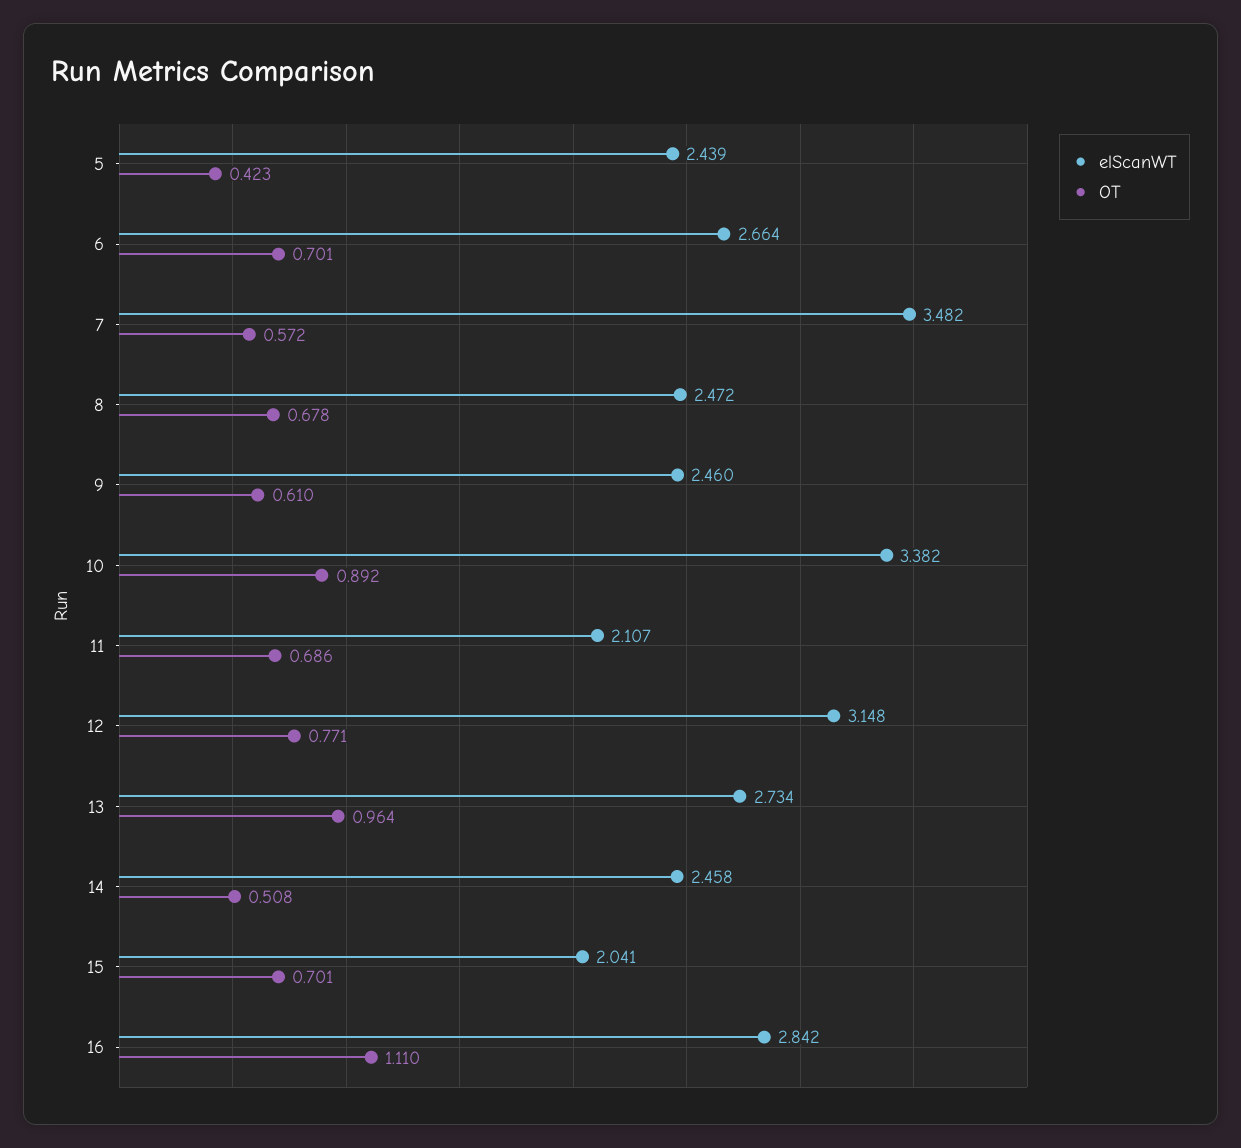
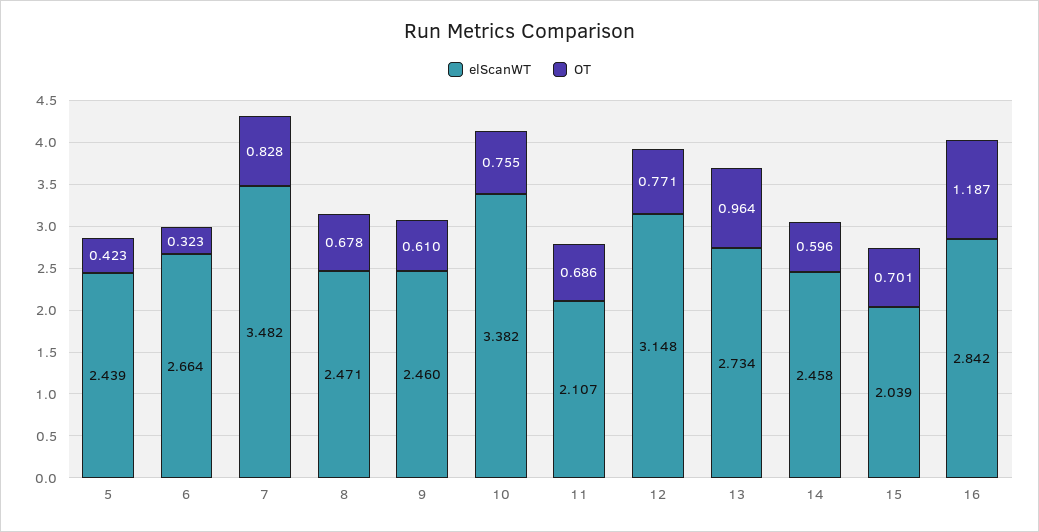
OT, 6: 0.701 -> 0.323
OT, 7: 0.572 -> 0.828
elScanWT, 8: 2.472 -> 2.471
OT, 10: 0.892 -> 0.755
OT, 14: 0.508 -> 0.596
elScanWT, 15: 2.041 -> 2.039
OT, 16: 1.11 -> 1.187

